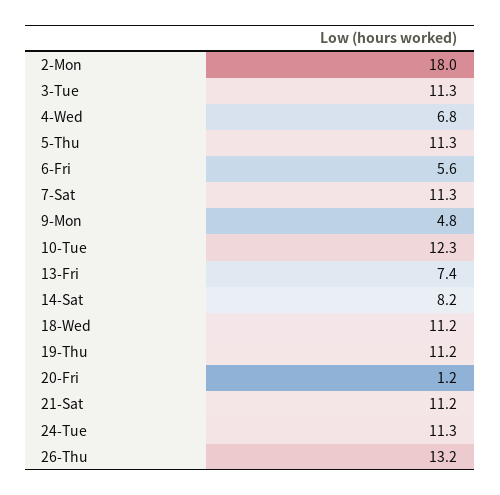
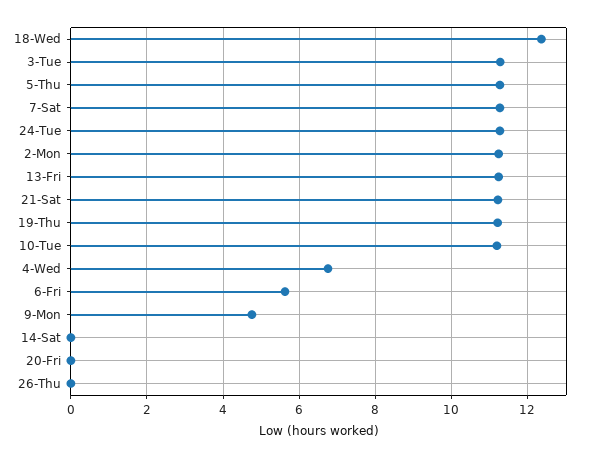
2-Mon: 18 -> 11.2
10-Tue: 12.3 -> 11.2
13-Fri: 7.4 -> 11.2
14-Sat: 8.2 -> 0
18-Wed: 11.2 -> 12.4
20-Fri: 1.2 -> 0
26-Thu: 13.2 -> 0

